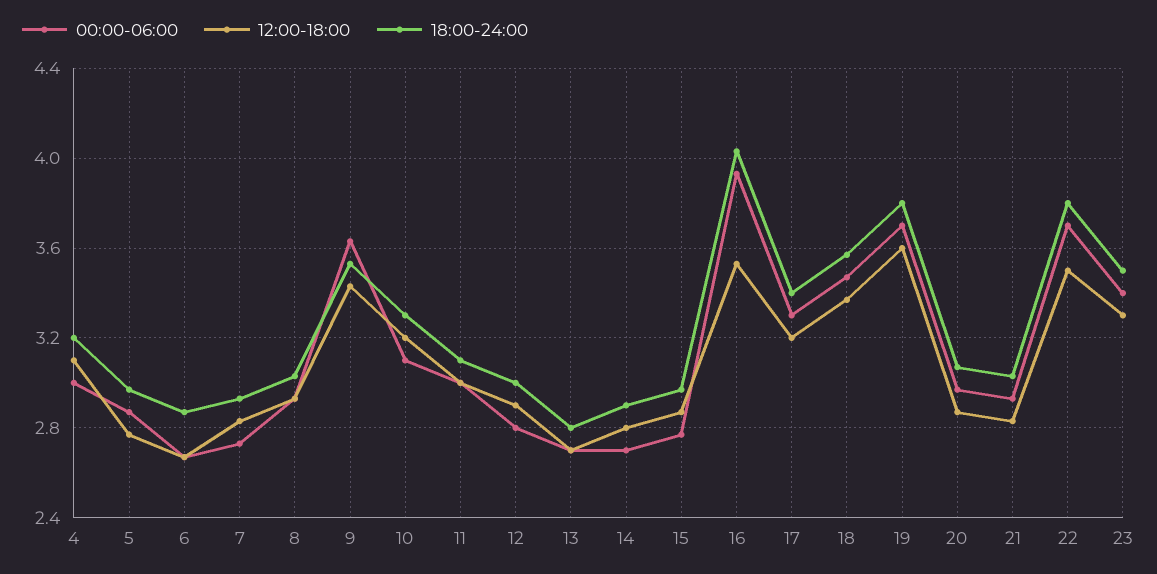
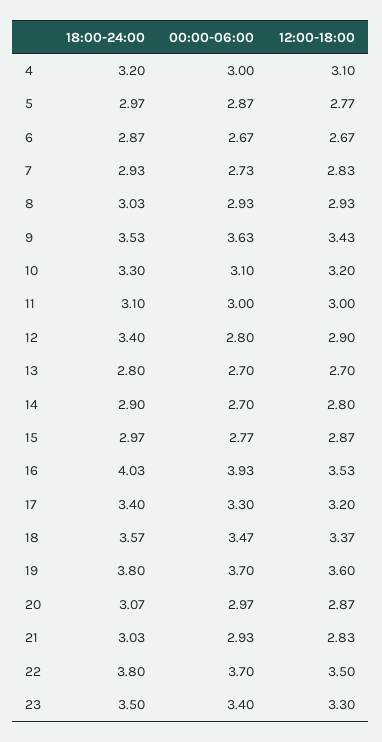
18:00-24:00, 12: 3 -> 3.4

